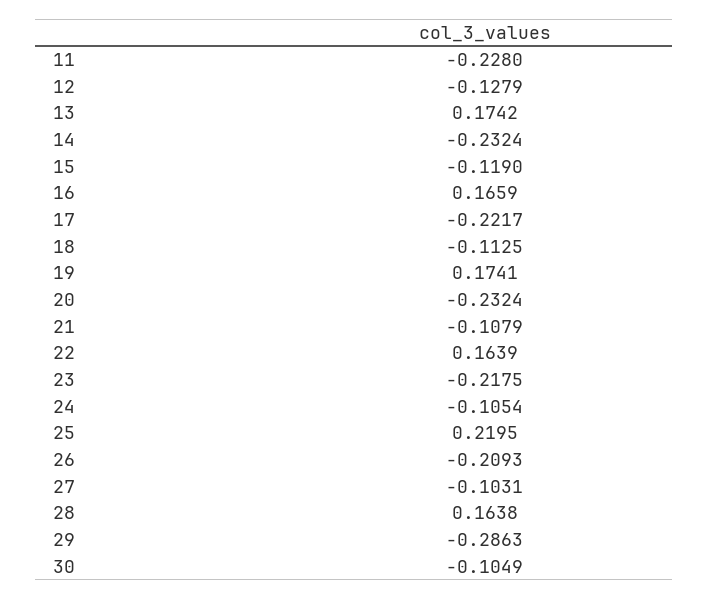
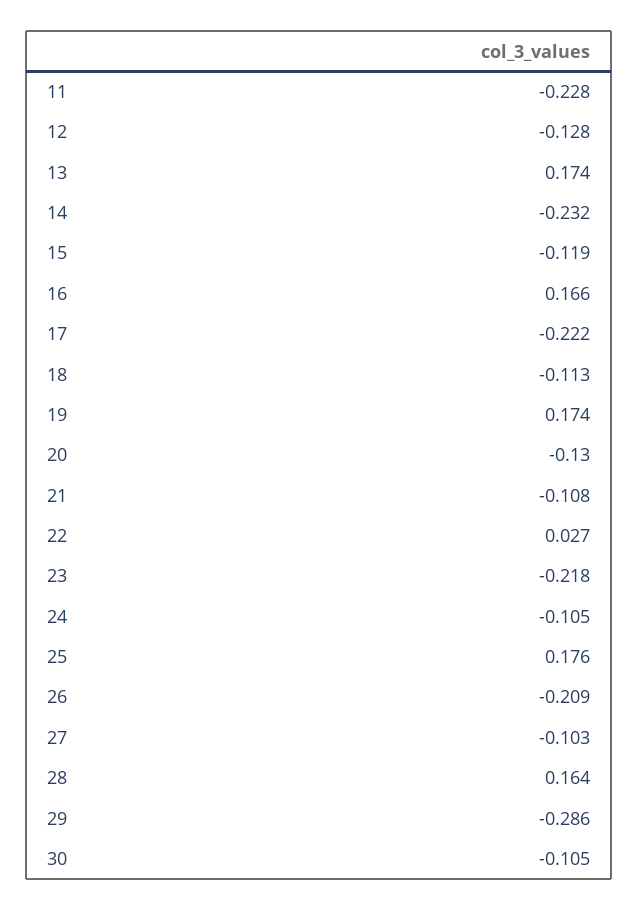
20: -0.2324 -> -0.13
22: 0.1639 -> 0.027
25: 0.2195 -> 0.176

